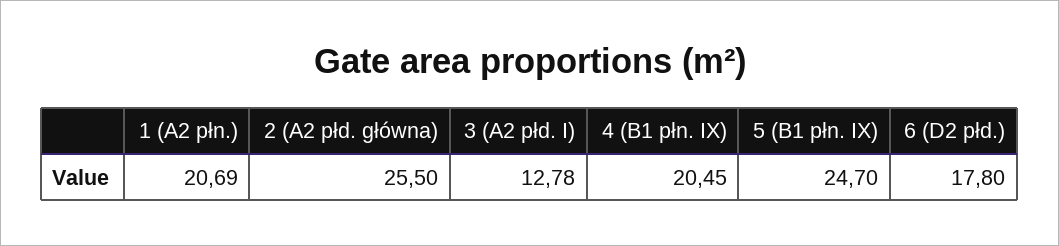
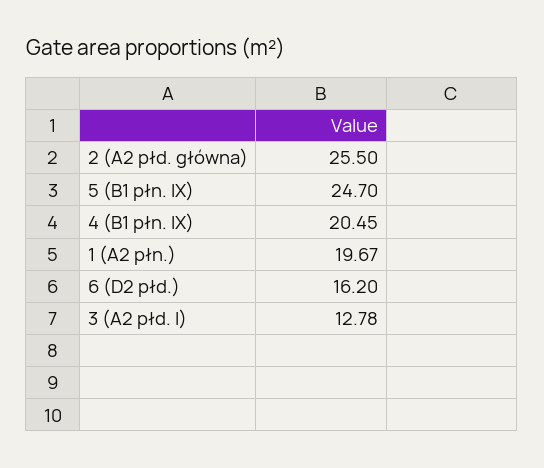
1 (A2 płn.): 20.69 -> 19.67
6 (D2 płd.): 17.8 -> 16.2

